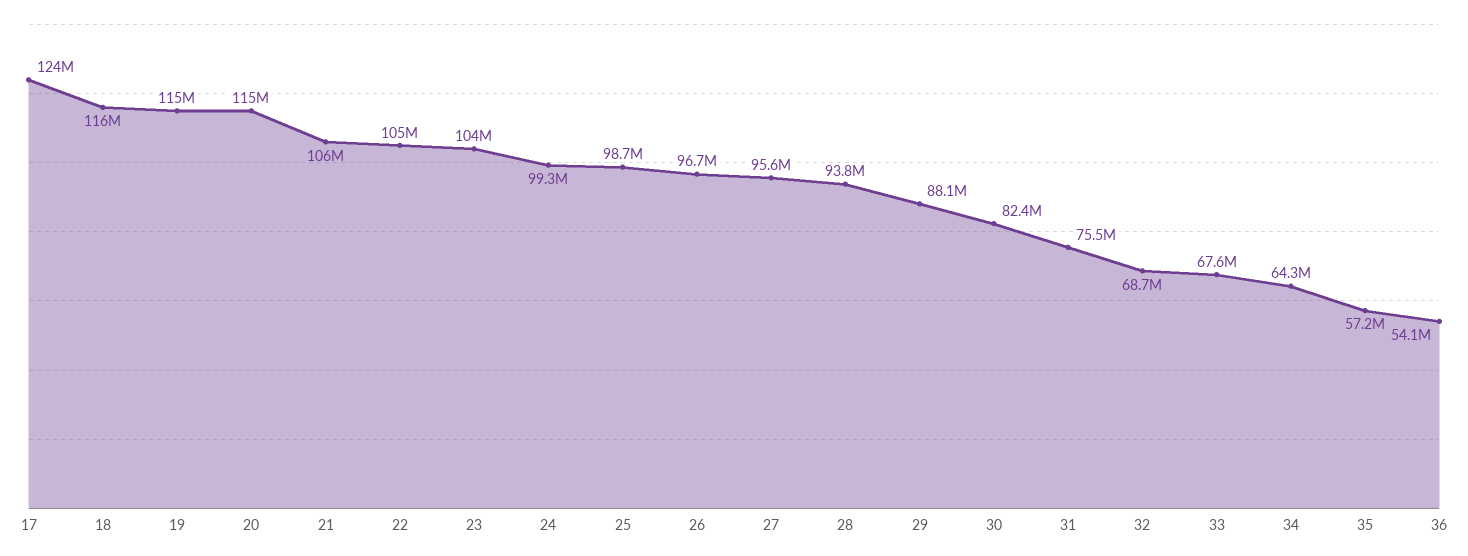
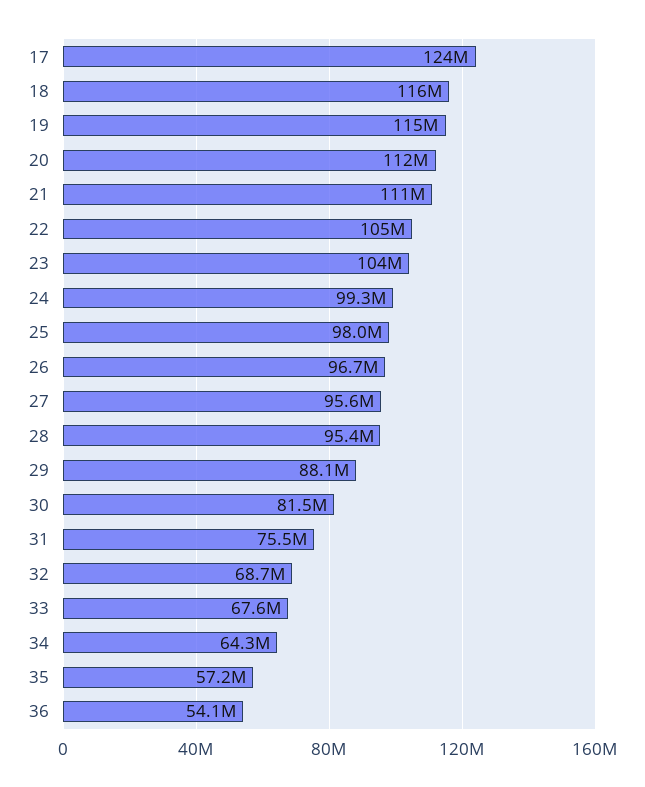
20: 115000000 -> 112000000
21: 106000000 -> 111000000
25: 98700000 -> 98000000
28: 93800000 -> 95400000
30: 82400000 -> 81500000

